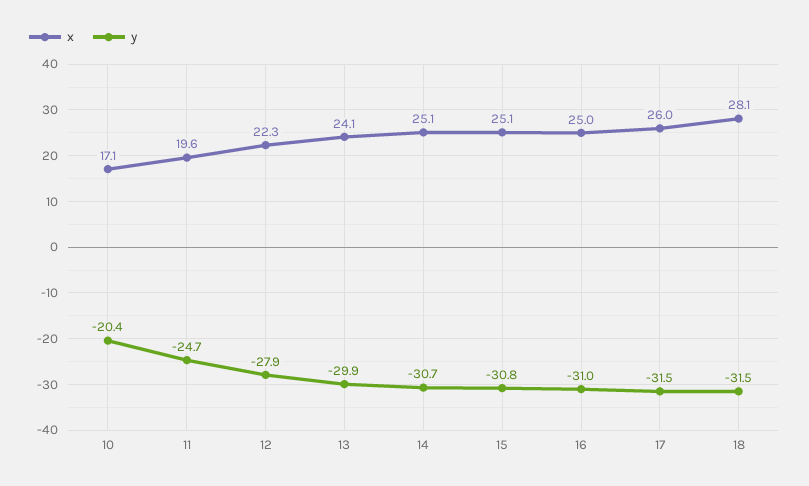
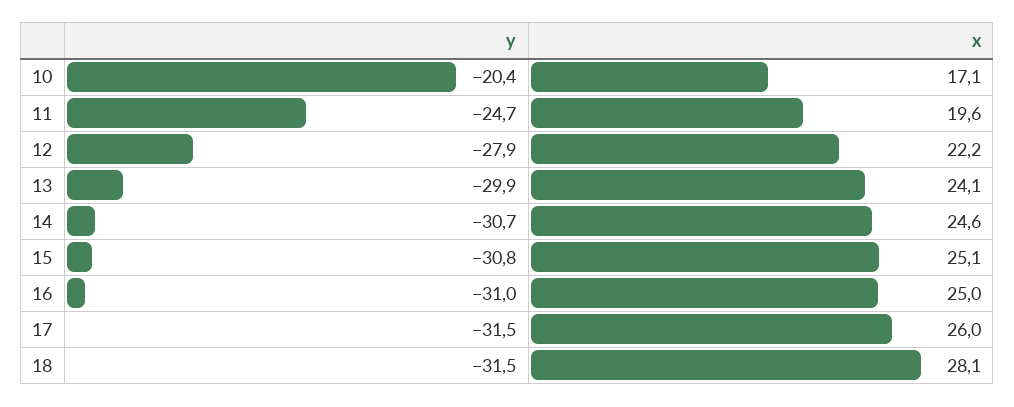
x, 12: 22.3 -> 22.2
x, 14: 25.1 -> 24.6

